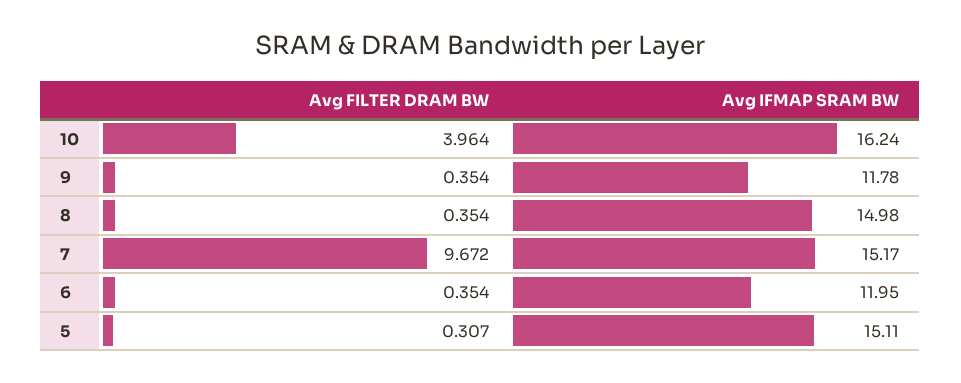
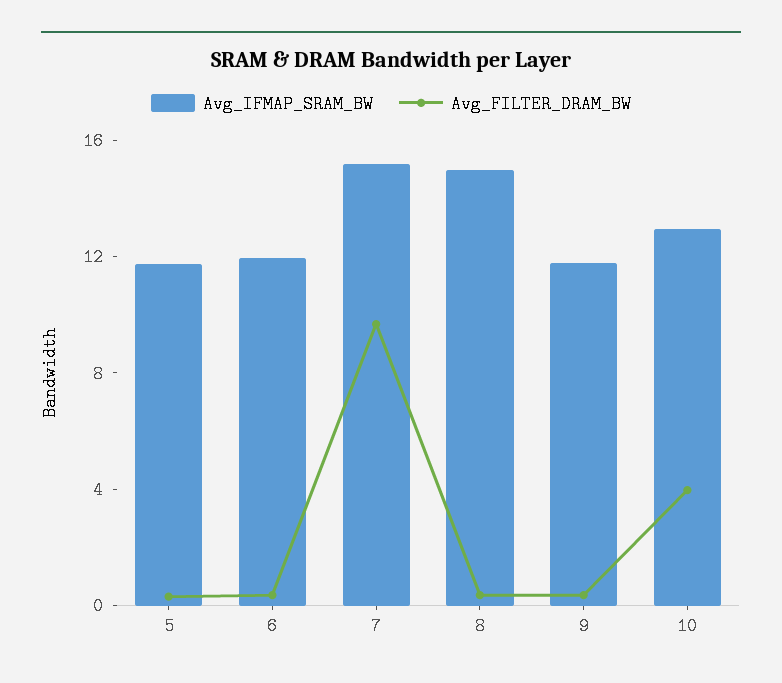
Avg IFMAP SRAM BW, 10: 16.24 -> 13
Avg IFMAP SRAM BW, 5: 15.11 -> 12

